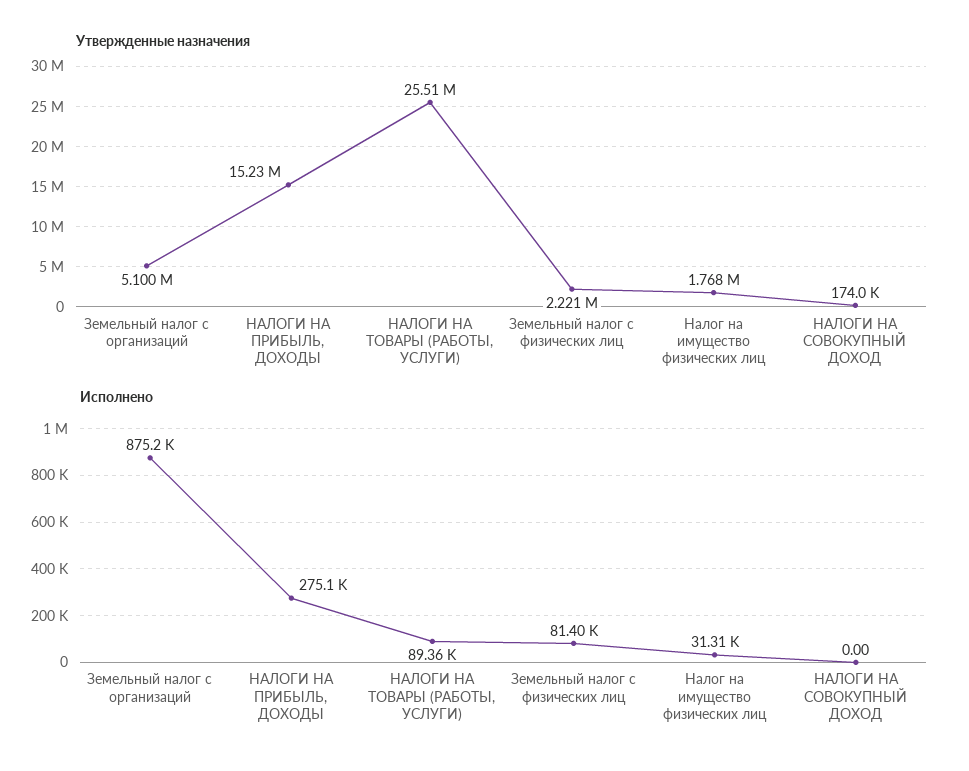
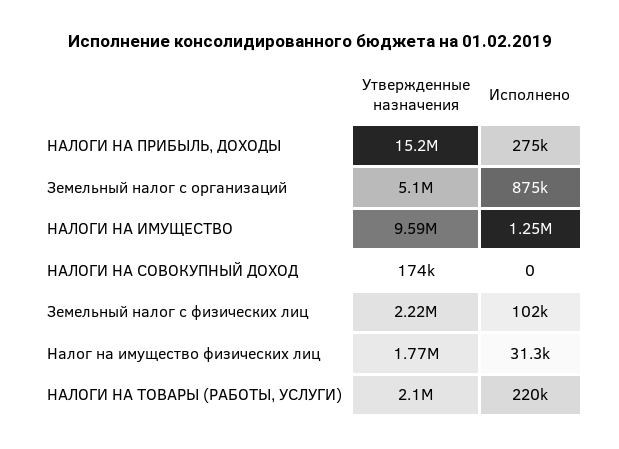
Утвержденные назначения, НАЛОГИ НА ТОВАРЫ (РАБОТЫ, УСЛУГИ): 25510000 -> 2100000
Исполнено, НАЛОГИ НА ТОВАРЫ (РАБОТЫ, УСЛУГИ): 89360 -> 220000
Исполнено, Земельный налог с физических лиц: 81400 -> 102000
Утвержденные назначения, НАЛОГИ НА ИМУЩЕСТВО: none -> 9590000
Исполнено, НАЛОГИ НА ИМУЩЕСТВО: none -> 1250000

